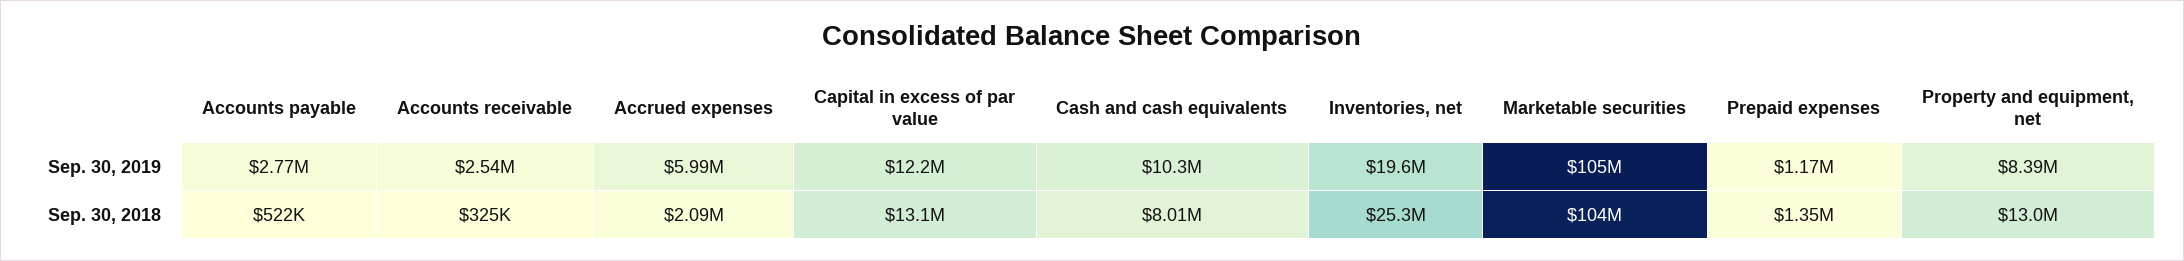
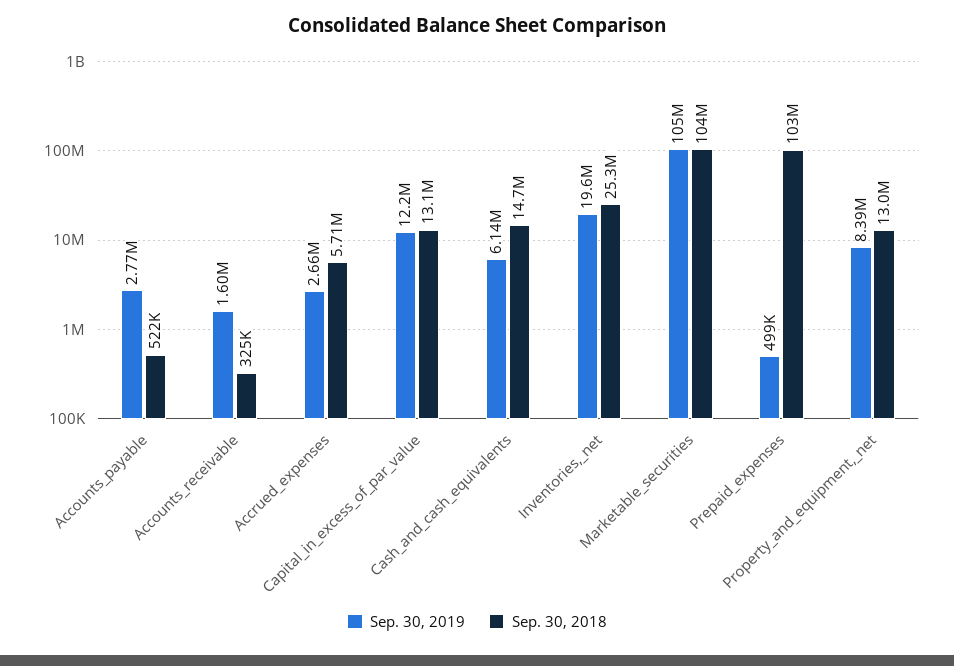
Sep. 30, 2019, Accounts receivable: 2540000 -> 1600000
Sep. 30, 2019, Accrued expenses: 5990000 -> 2660000
Sep. 30, 2019, Cash and cash equivalents: 10300000 -> 6140000
Sep. 30, 2019, Prepaid expenses: 1170000 -> 499000
Sep. 30, 2018, Accrued expenses: 2090000 -> 5710000
Sep. 30, 2018, Cash and cash equivalents: 8010000 -> 14700000
Sep. 30, 2018, Prepaid expenses: 1350000 -> 103000000

